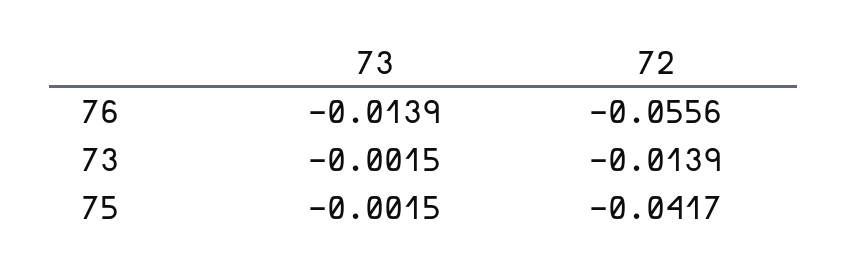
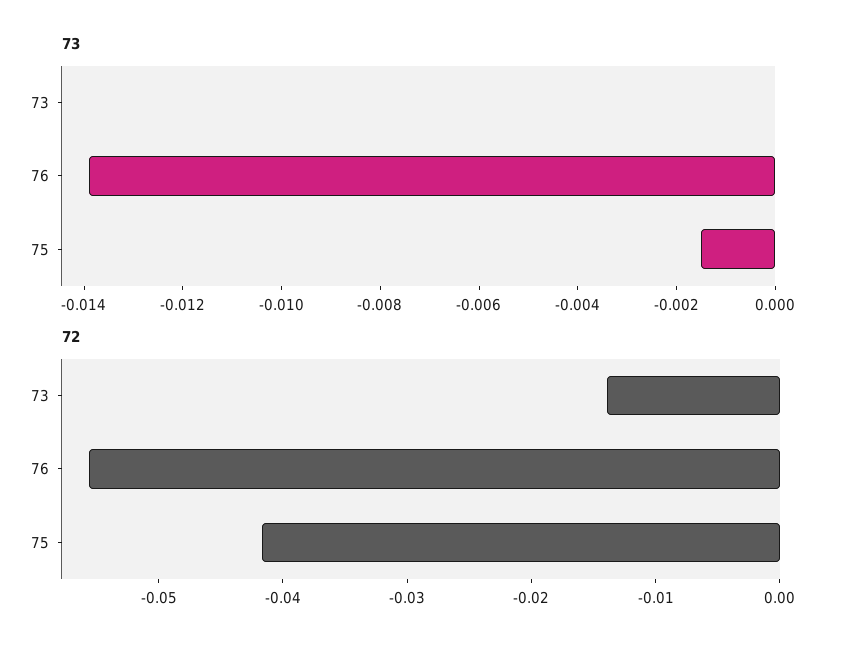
73, 73: -0.0015 -> 0

